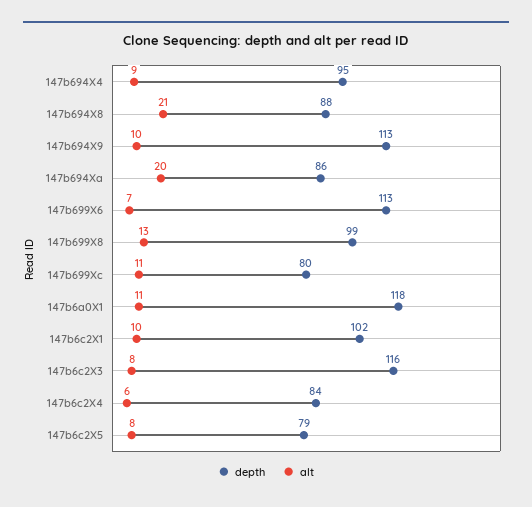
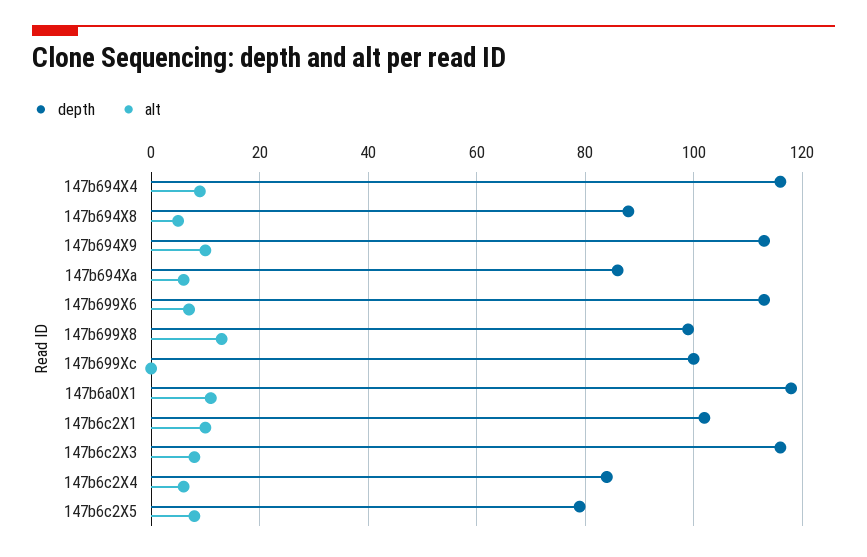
depth, 147b694X4: 95 -> 115
alt, 147b694X8: 21 -> 5
alt, 147b694Xa: 20 -> 5
depth, 147b699Xc: 80 -> 100
alt, 147b699Xc: 11 -> 0

